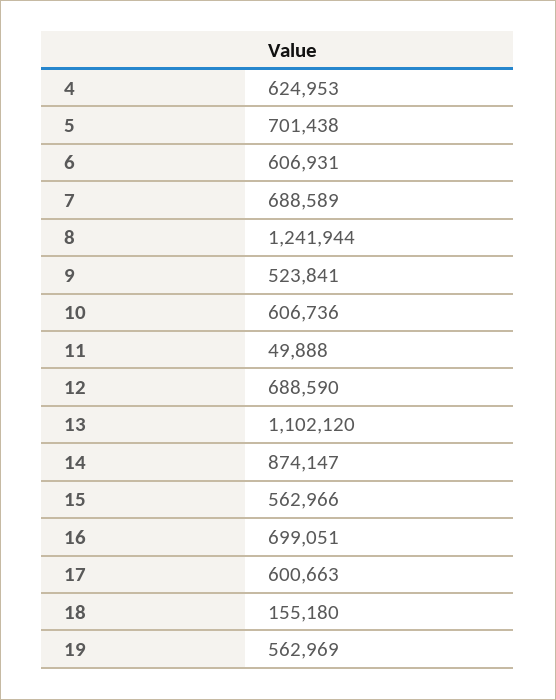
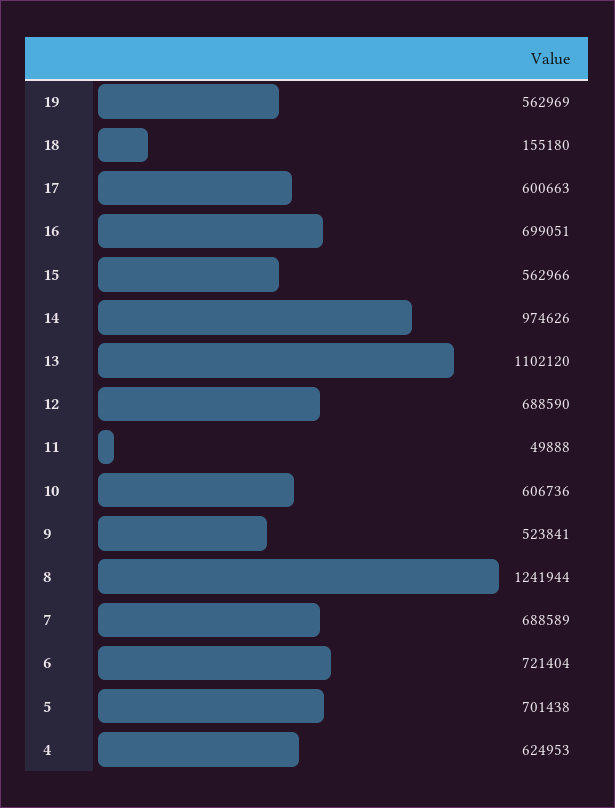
6: 606931 -> 721404
14: 874147 -> 974626

